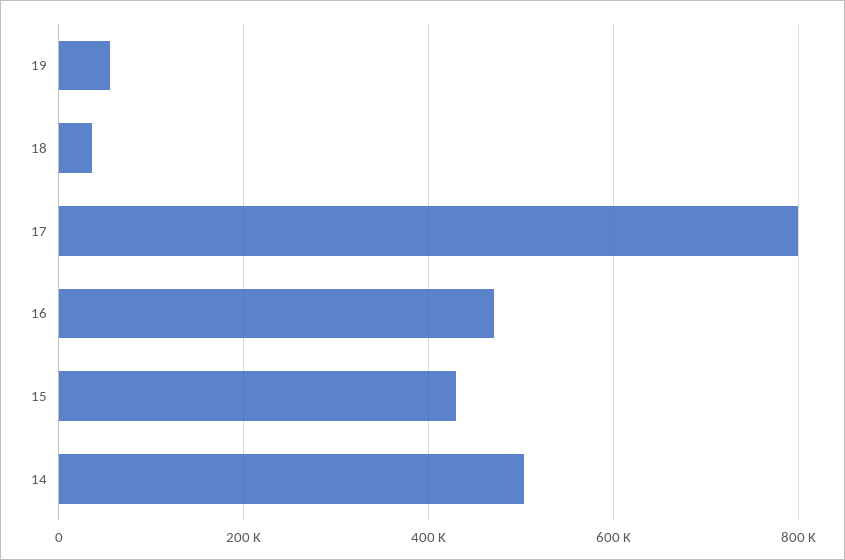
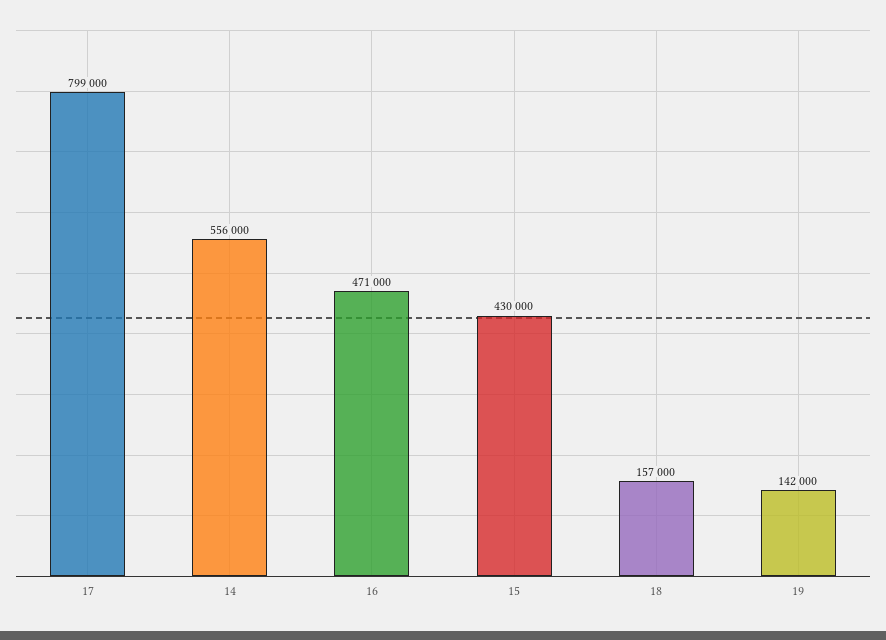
19: 60000 -> 142000
18: 40000 -> 157000
14: 500000 -> 556000

